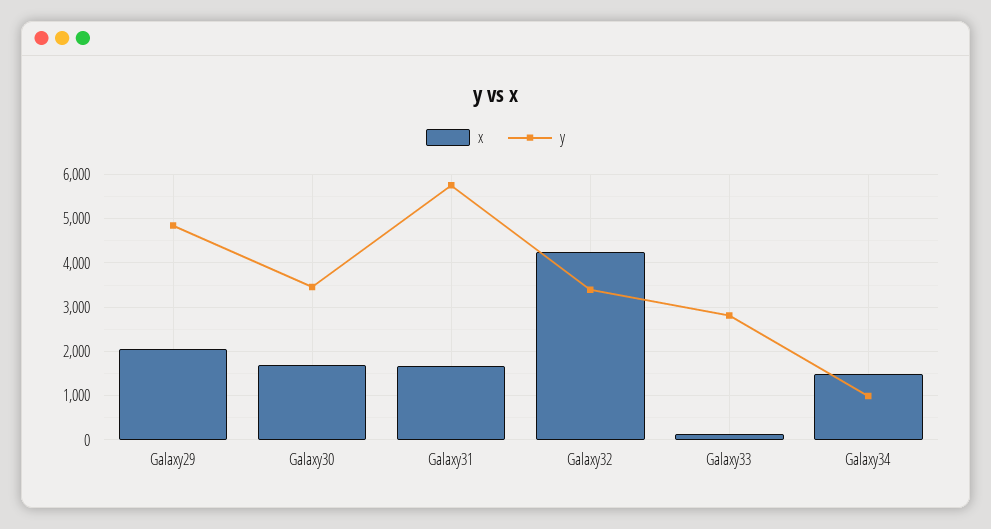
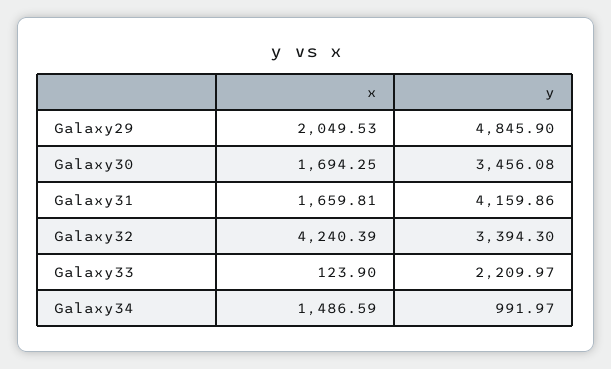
y, Galaxy31: 5800 -> 4159.86
y, Galaxy33: 2800 -> 2209.97

